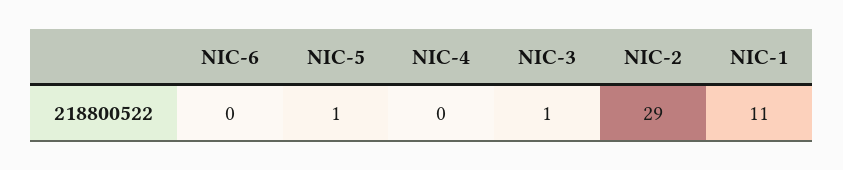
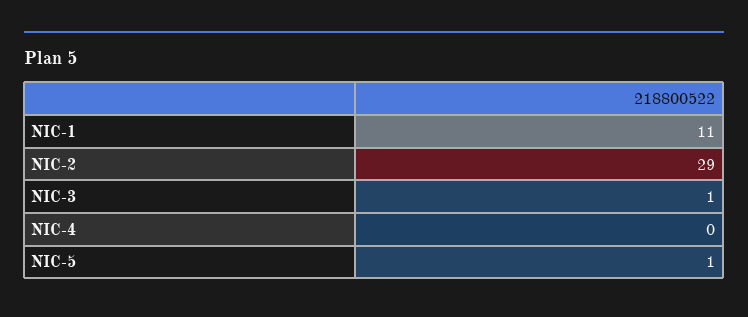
NIC-6: 0 -> none

